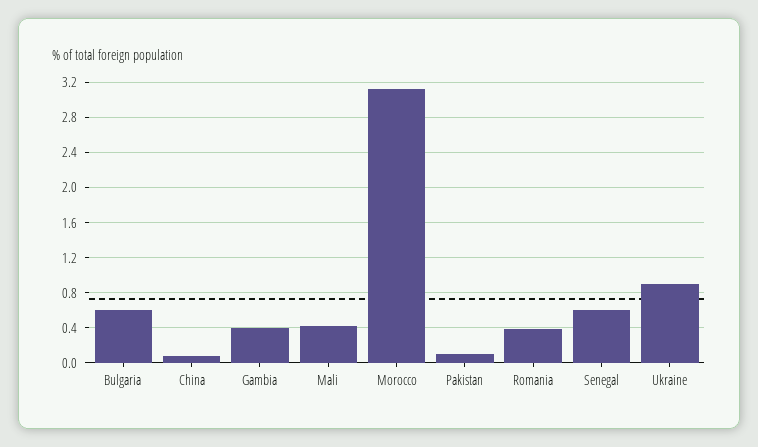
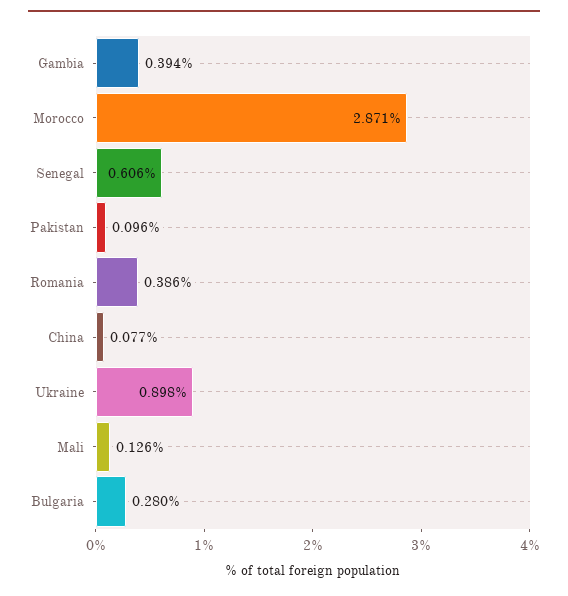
Bulgaria: 0.6 -> 0.28
Mali: 0.4 -> 0.126
Morocco: 3.1 -> 2.871

